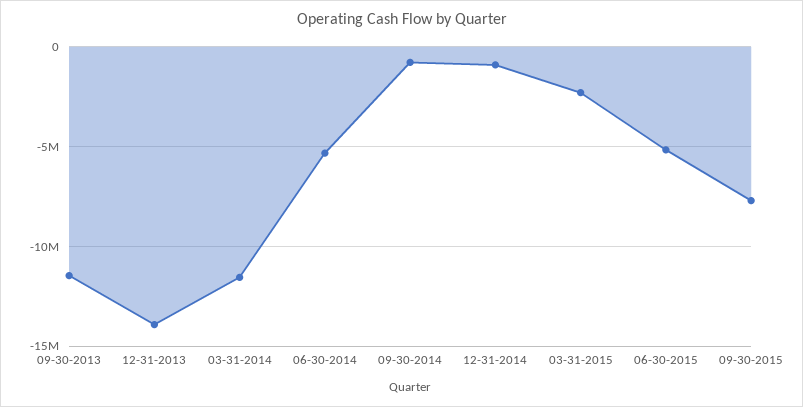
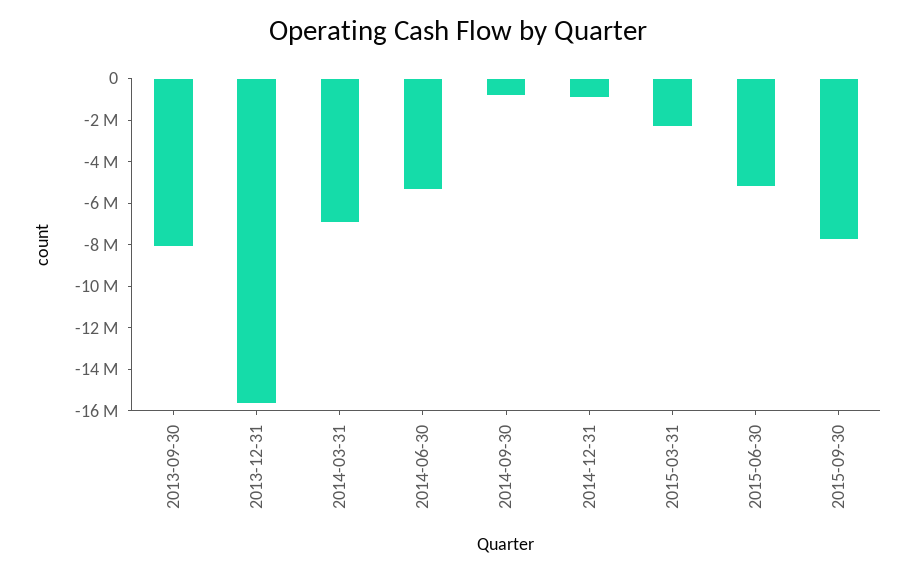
09-30-2013: -11500000 -> -8000000
12-31-2013: -14000000 -> -15500000
03-31-2014: -11500000 -> -7000000

